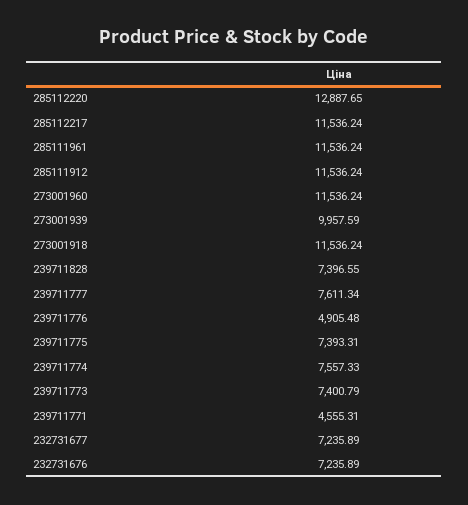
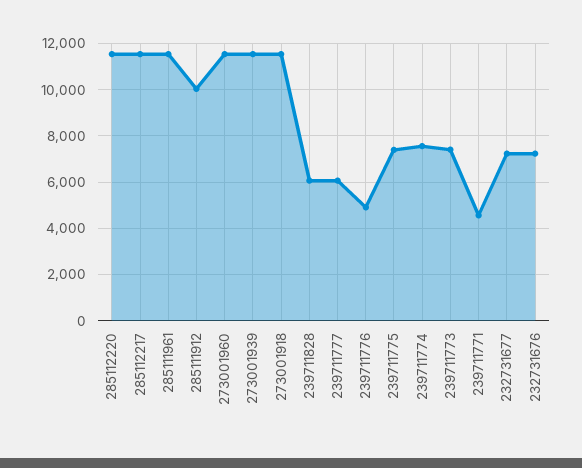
285112220: 12887.65 -> 11500
285111912: 11536.24 -> 10000
273001939: 9957.59 -> 11500
239711828: 7396.55 -> 6000
239711777: 7611.34 -> 6000

